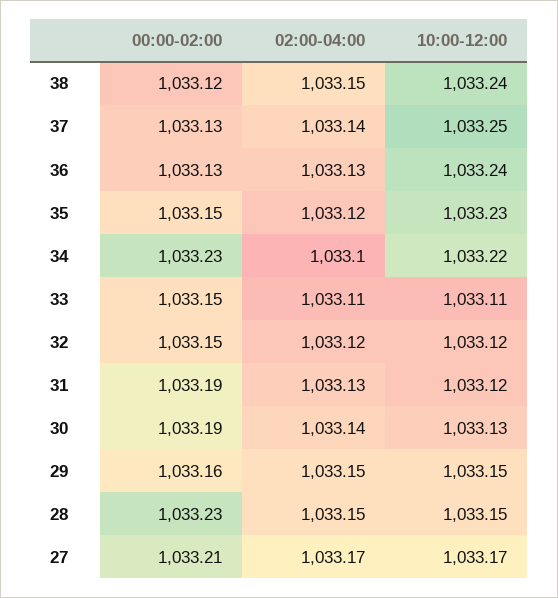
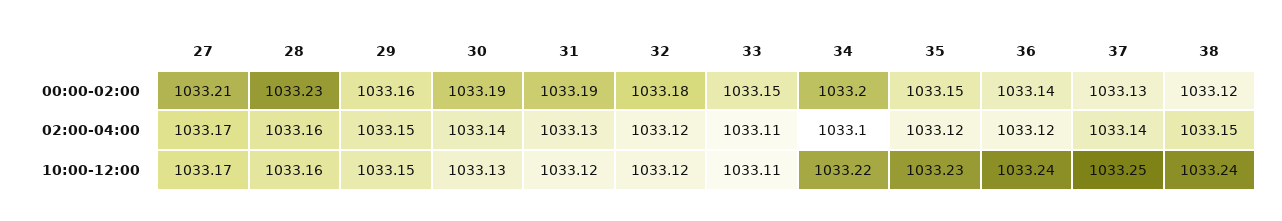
00:00-02:00, 36: 1033.13 -> 1033.14
02:00-04:00, 36: 1033.13 -> 1033.12
00:00-02:00, 34: 1033.23 -> 1033.2
00:00-02:00, 32: 1033.15 -> 1033.18
02:00-04:00, 28: 1033.15 -> 1033.16
10:00-12:00, 28: 1033.15 -> 1033.16

